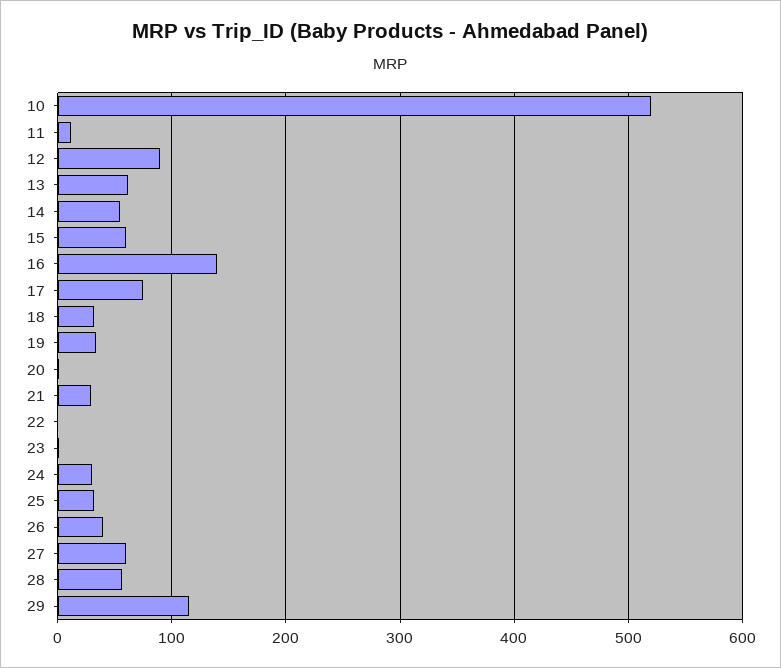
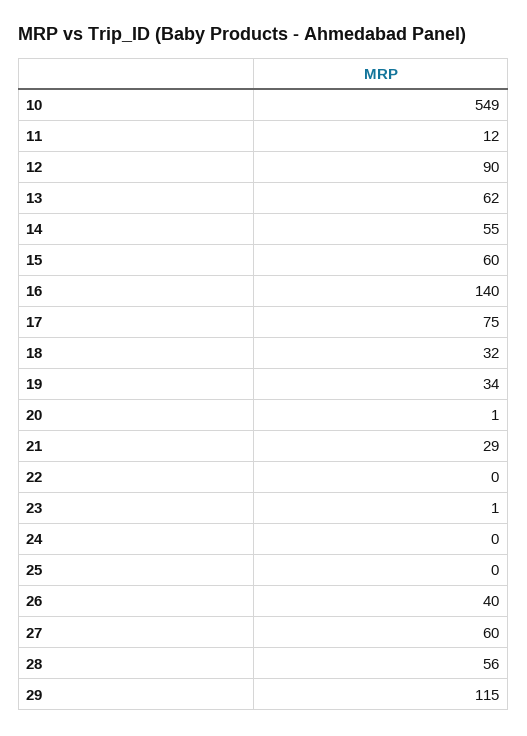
10: 520 -> 549
24: 30 -> 0
25: 30 -> 0

